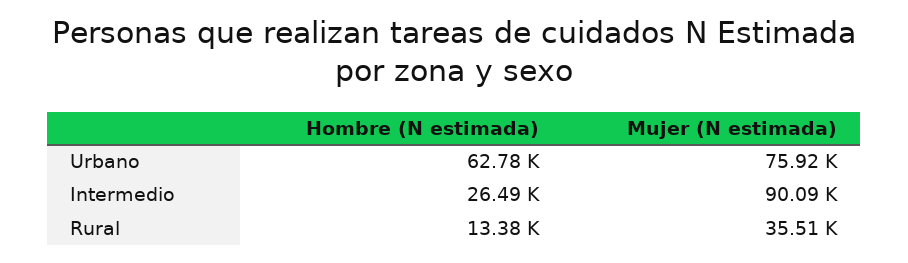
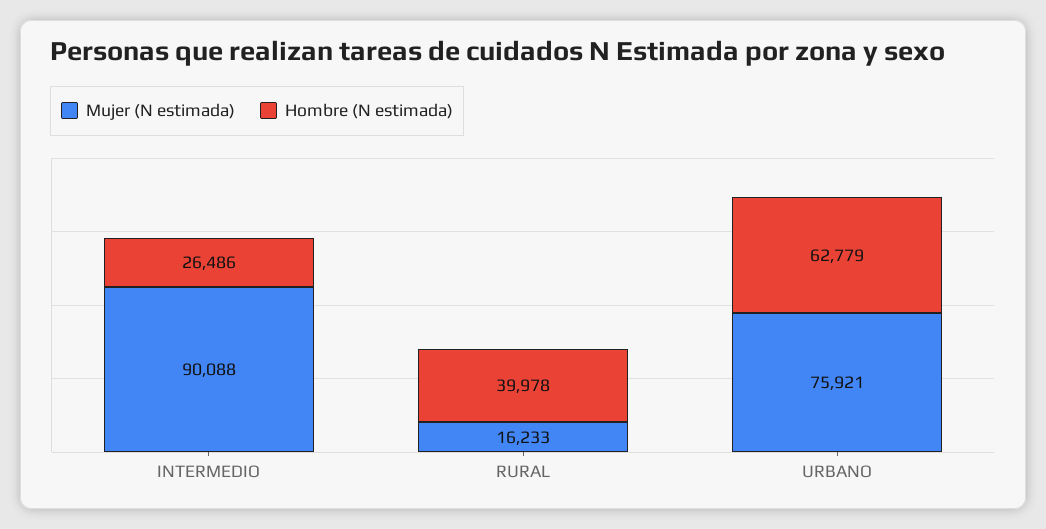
Hombre (N estimada), Rural: 13380 -> 39978
Mujer (N estimada), Rural: 35510 -> 16233

